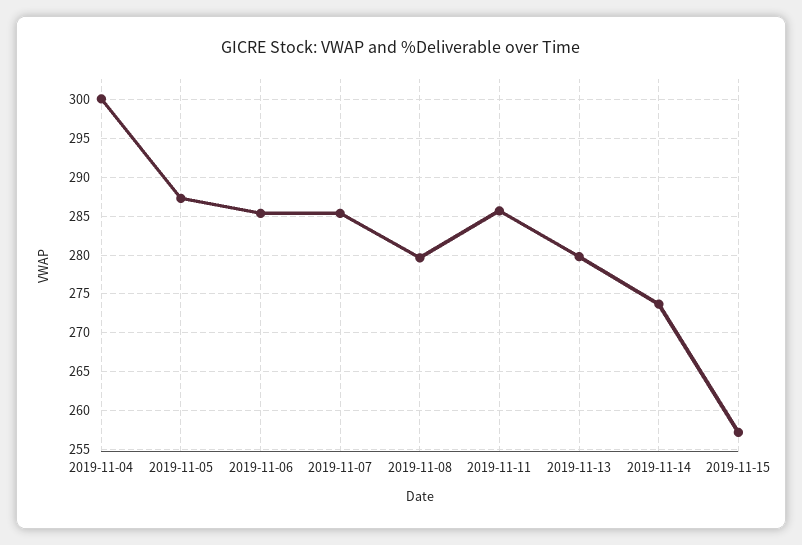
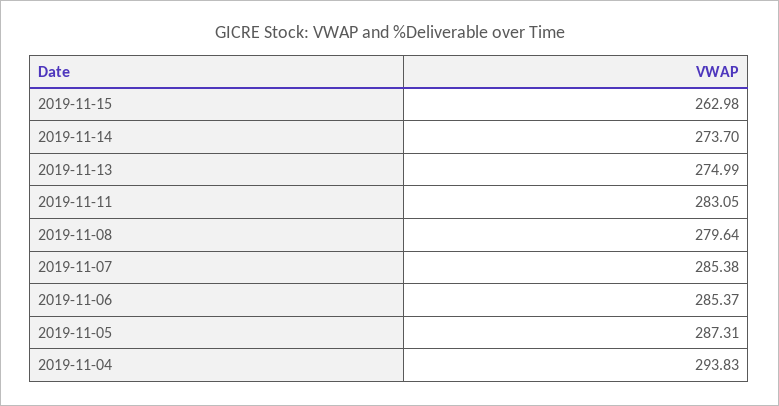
2019-11-04: 300 -> 293.83
2019-11-11: 286 -> 283.05
2019-11-13: 280 -> 274.99
2019-11-15: 257 -> 262.98

